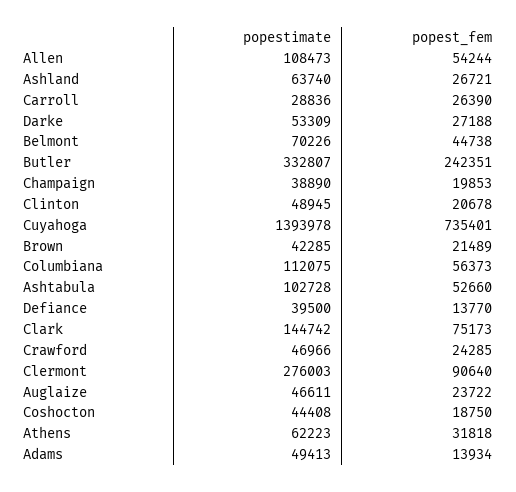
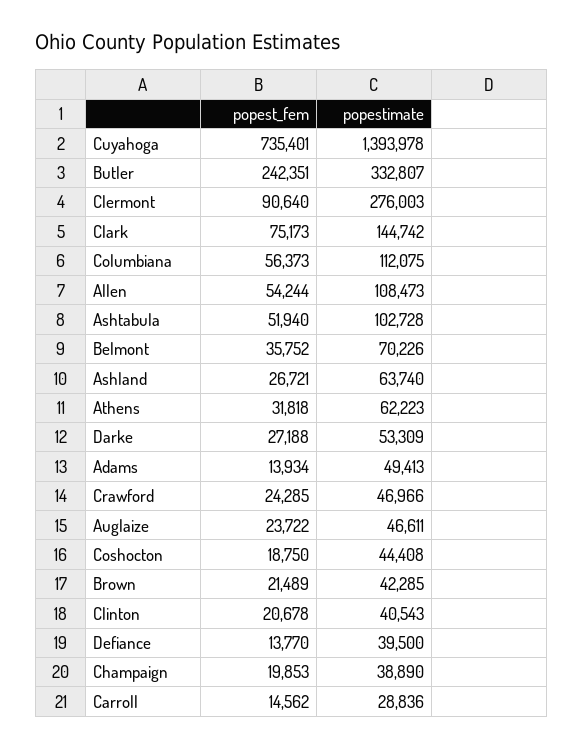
popest_fem, Carroll: 26390 -> 14562
popest_fem, Belmont: 44738 -> 35752
popestimate, Clinton: 48945 -> 40543
popest_fem, Ashtabula: 52660 -> 51940

